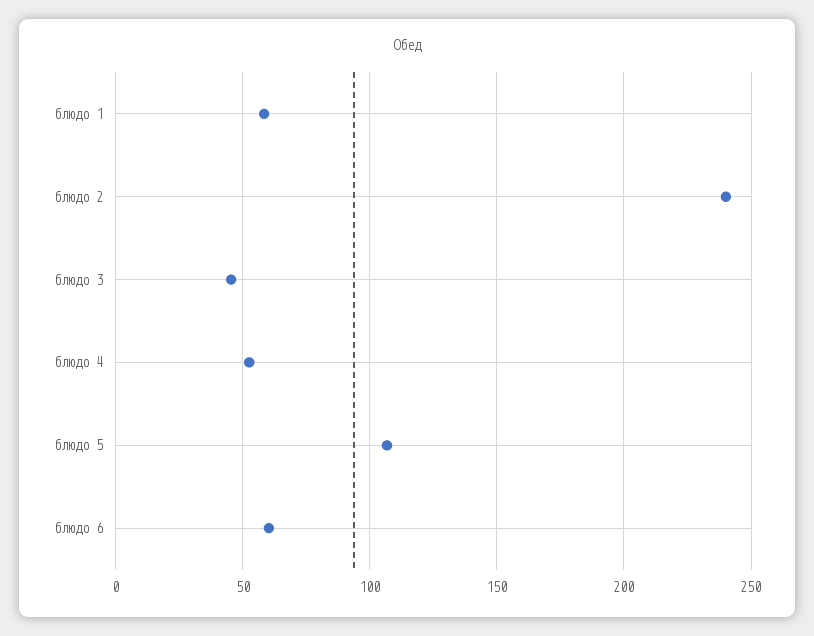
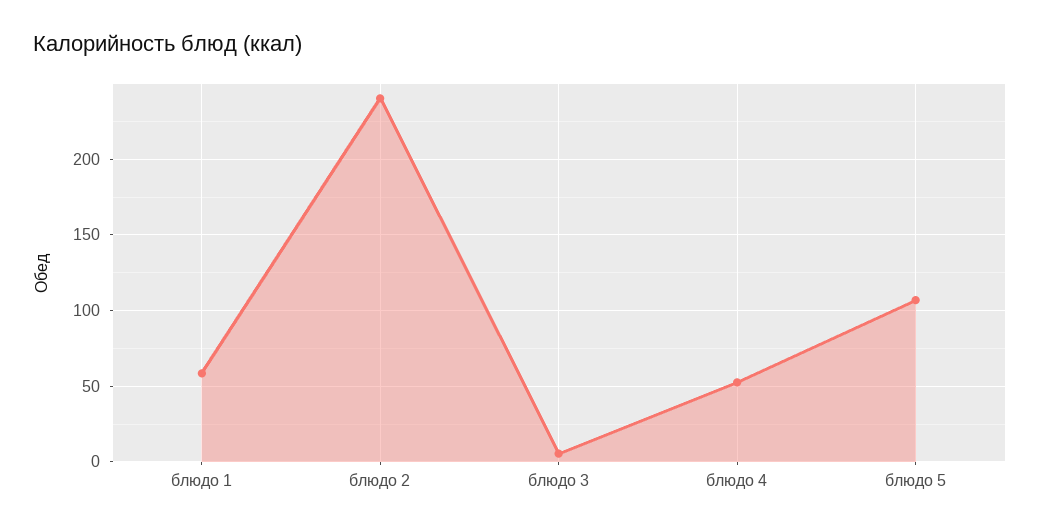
блюдо 3: 45 -> 5
блюдо 6: 60 -> none

